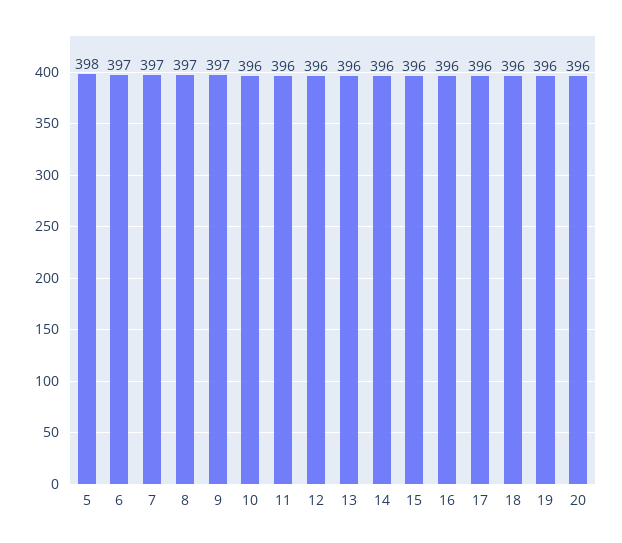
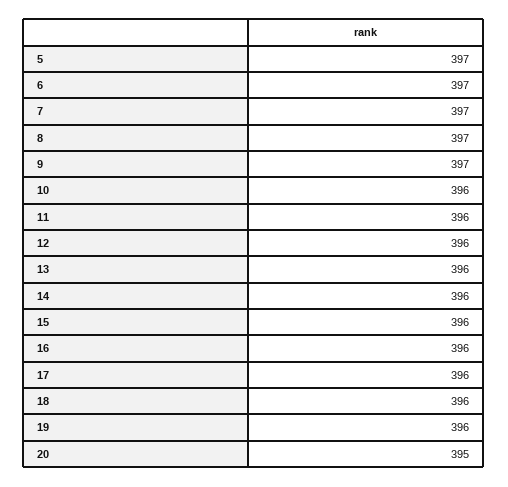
5: 398 -> 397
20: 396 -> 395

